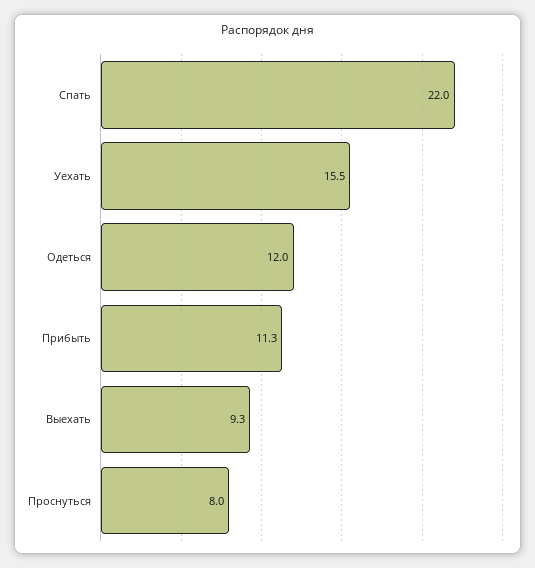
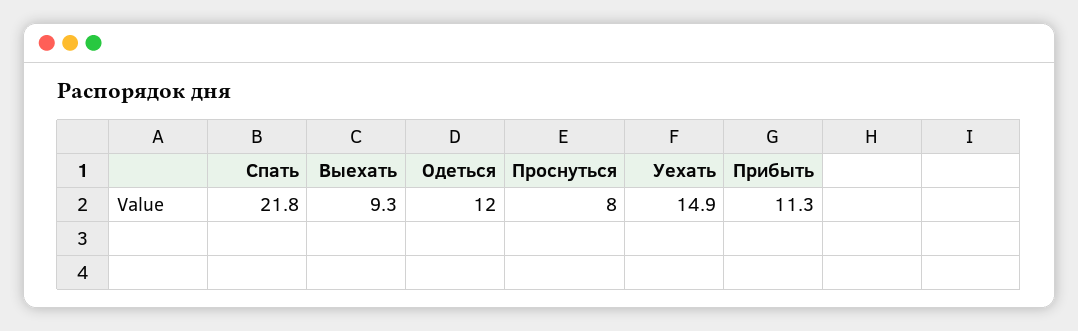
Спать: 22 -> 21.8
Уехать: 15.5 -> 14.9

